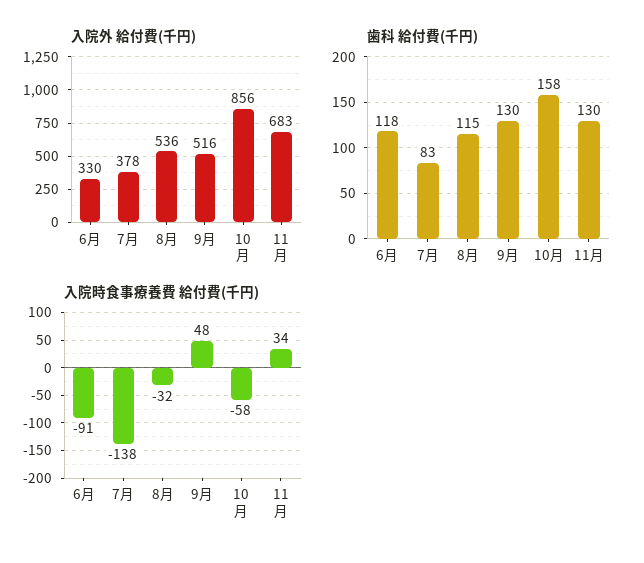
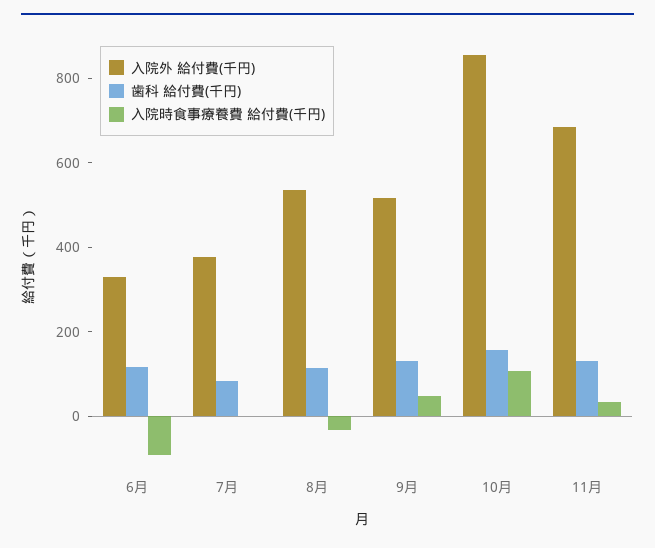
入院時食事療養費 給付費(千円), 7月: -138 -> 0
入院時食事療養費 給付費(千円), 10月: -58 -> 100

